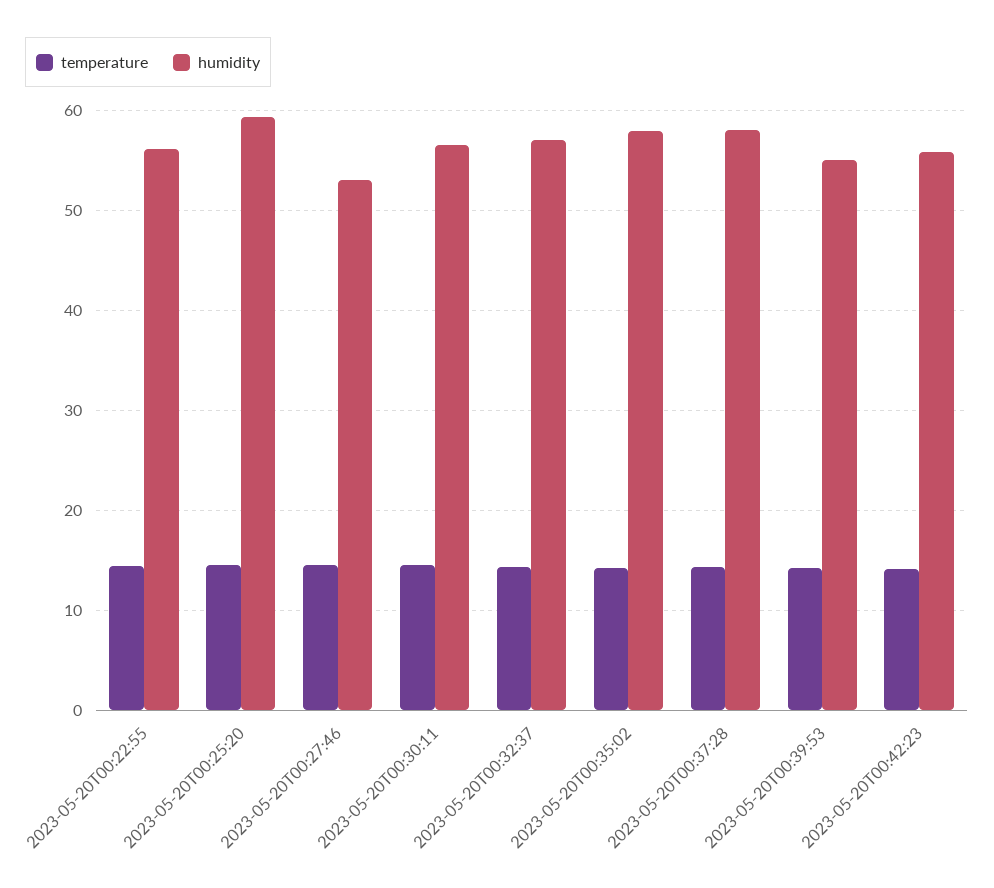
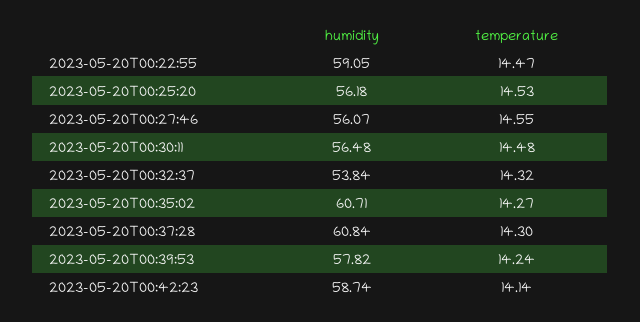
humidity, 2023-05-20T00:22:55: 56 -> 59.05
humidity, 2023-05-20T00:25:20: 59 -> 56.18
humidity, 2023-05-20T00:27:46: 53 -> 56.07
humidity, 2023-05-20T00:32:37: 57 -> 53.84
humidity, 2023-05-20T00:35:02: 58 -> 60.71
humidity, 2023-05-20T00:37:28: 58 -> 60.84
humidity, 2023-05-20T00:39:53: 55 -> 57.82
humidity, 2023-05-20T00:42:23: 56 -> 58.74

